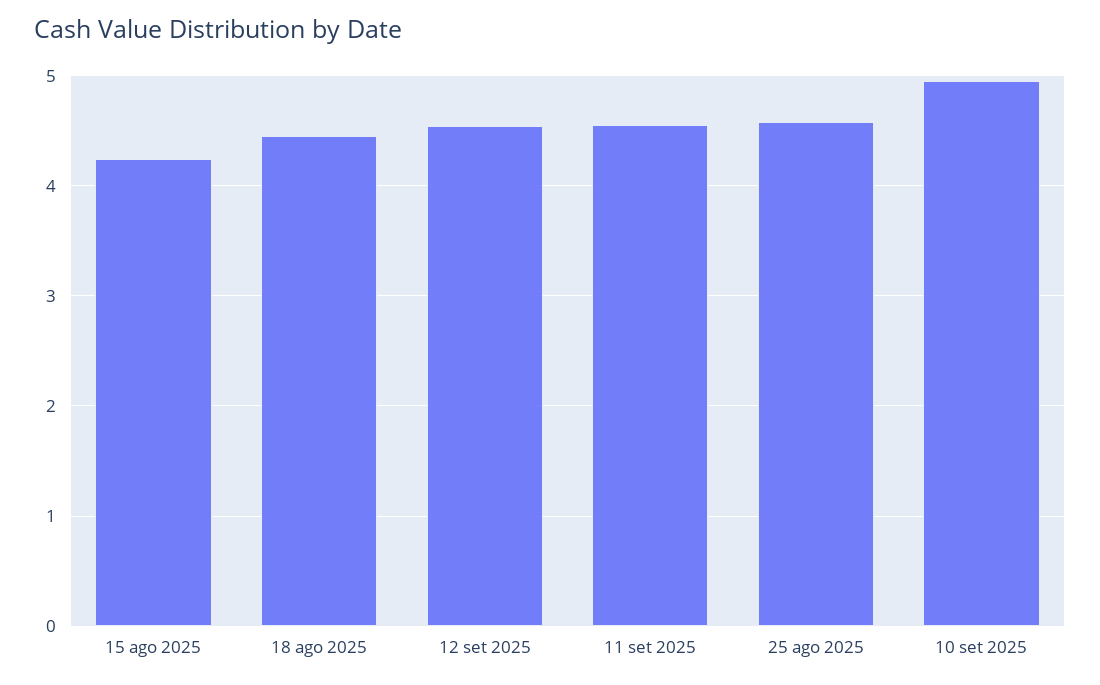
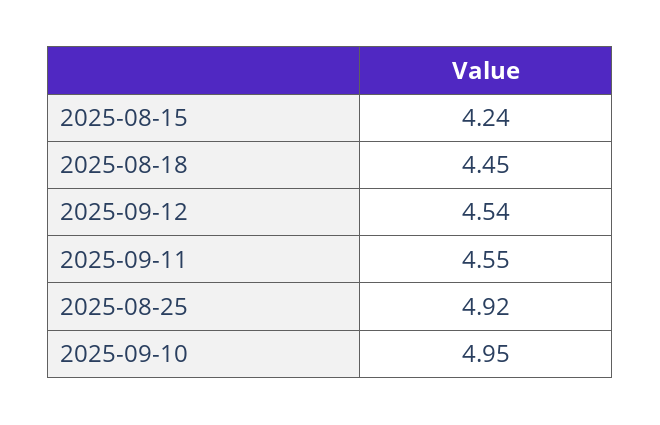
25 ago 2025: 4.6 -> 4.92

